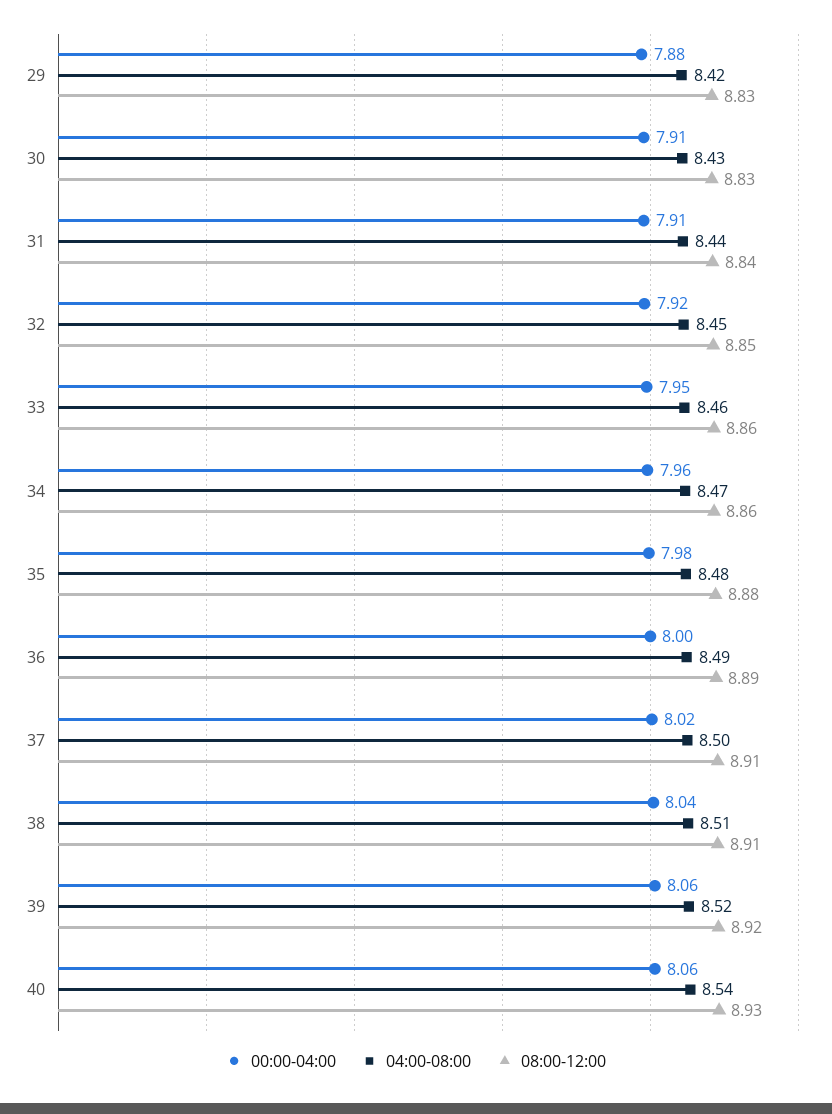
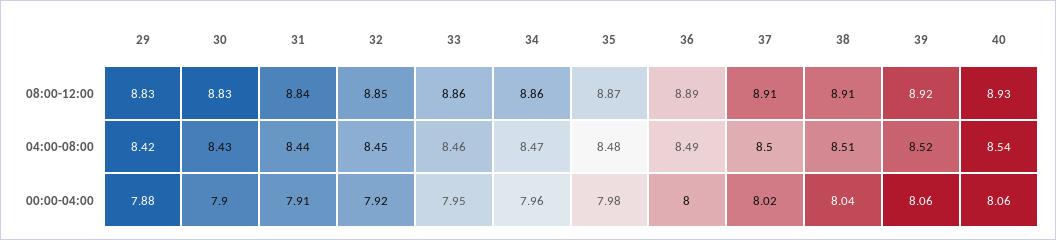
00:00-04:00, 30: 7.91 -> 7.9
08:00-12:00, 35: 8.88 -> 8.87

